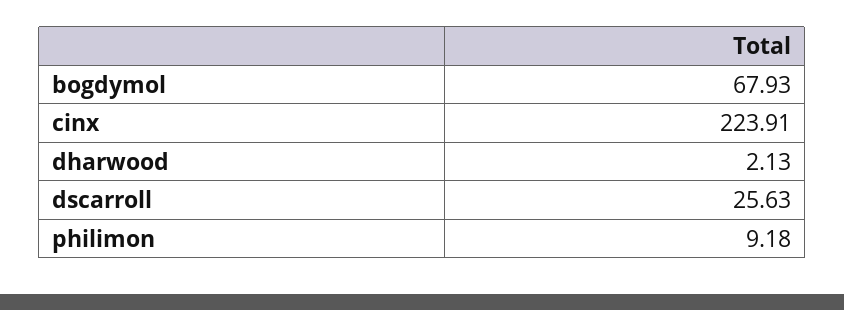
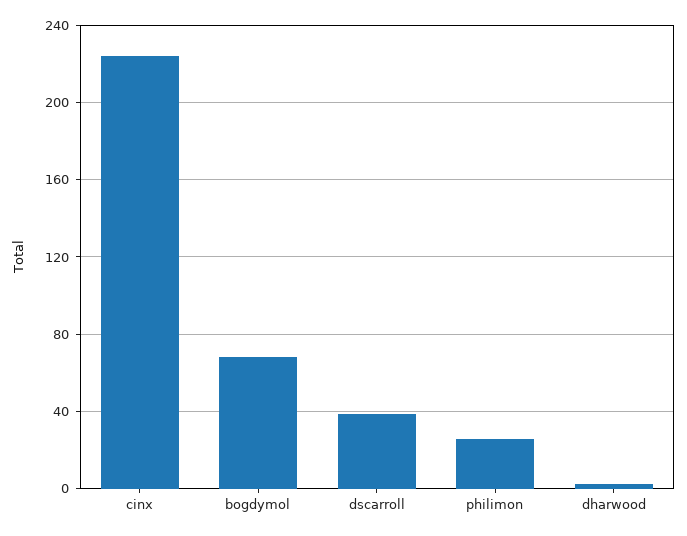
dscarroll: 25.63 -> 40
philimon: 9.18 -> 25

